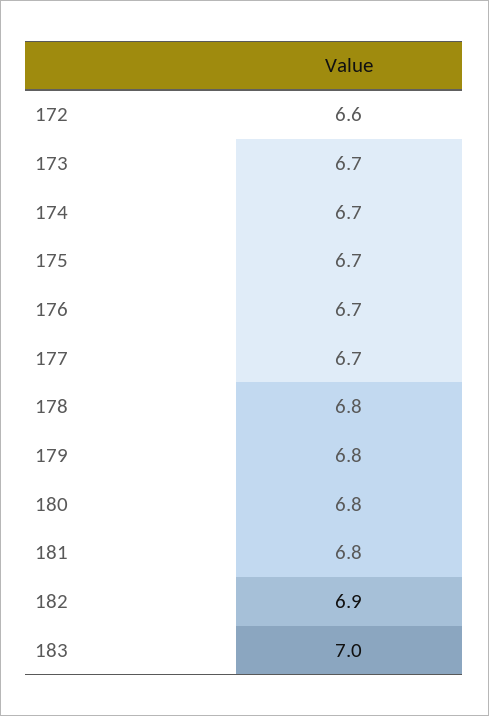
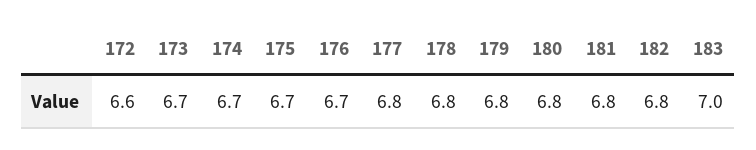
177: 6.7 -> 6.8
182: 6.9 -> 6.8

